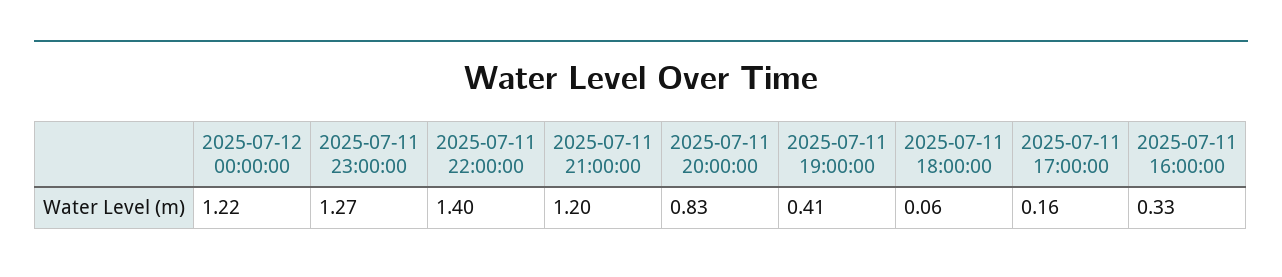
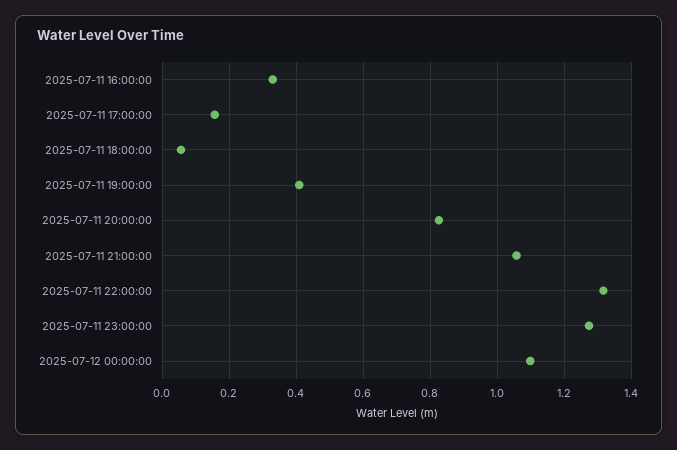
2025-07-12 00:00:00: 1.22 -> 1.1
2025-07-11 22:00:00: 1.4 -> 1.32
2025-07-11 21:00:00: 1.2 -> 1.06

